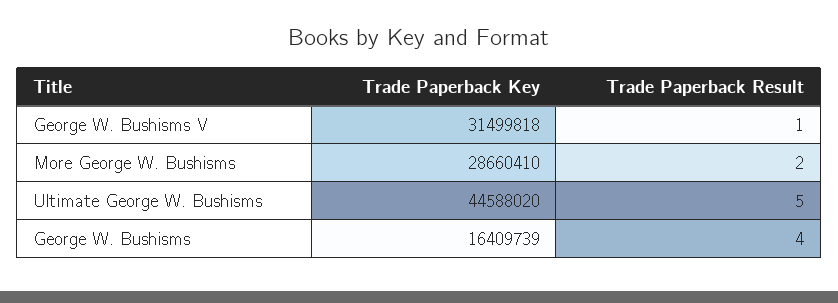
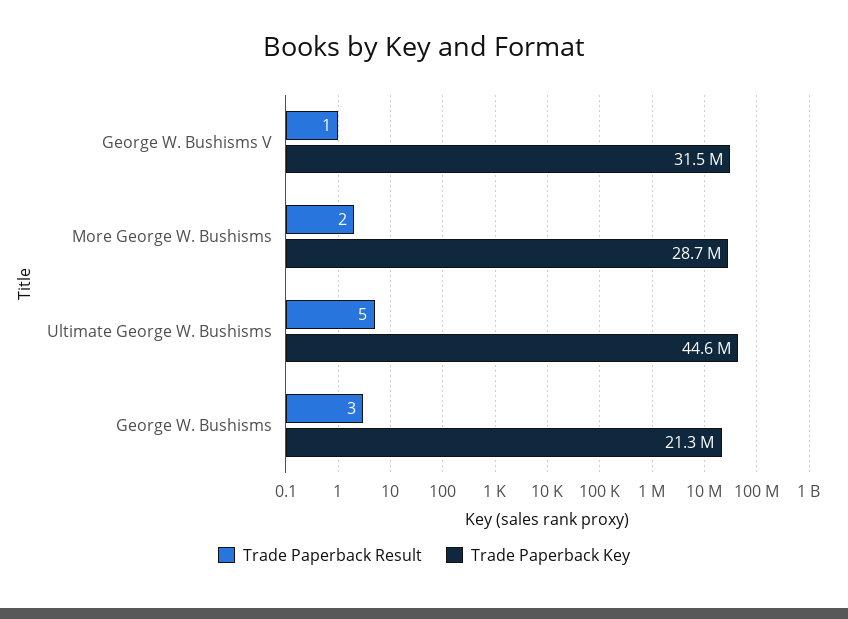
Trade Paperback Key, George W. Bushisms: 16409739 -> 21300000
Trade Paperback Result, George W. Bushisms: 4 -> 3

